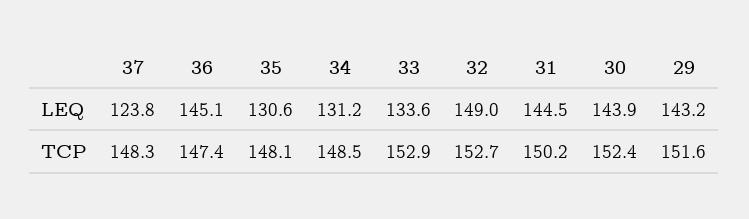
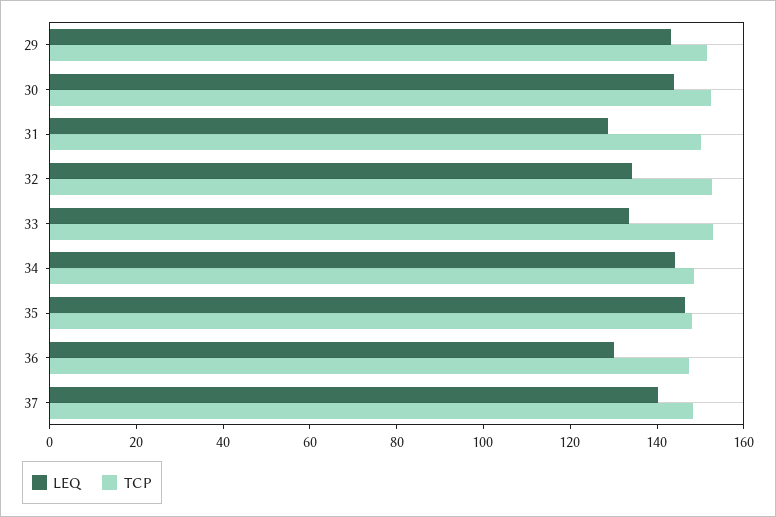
LEQ, 37: 123.8 -> 140
LEQ, 36: 145.1 -> 130
LEQ, 35: 130.6 -> 145
LEQ, 34: 131.2 -> 145
LEQ, 32: 149 -> 135
LEQ, 31: 144.5 -> 130

